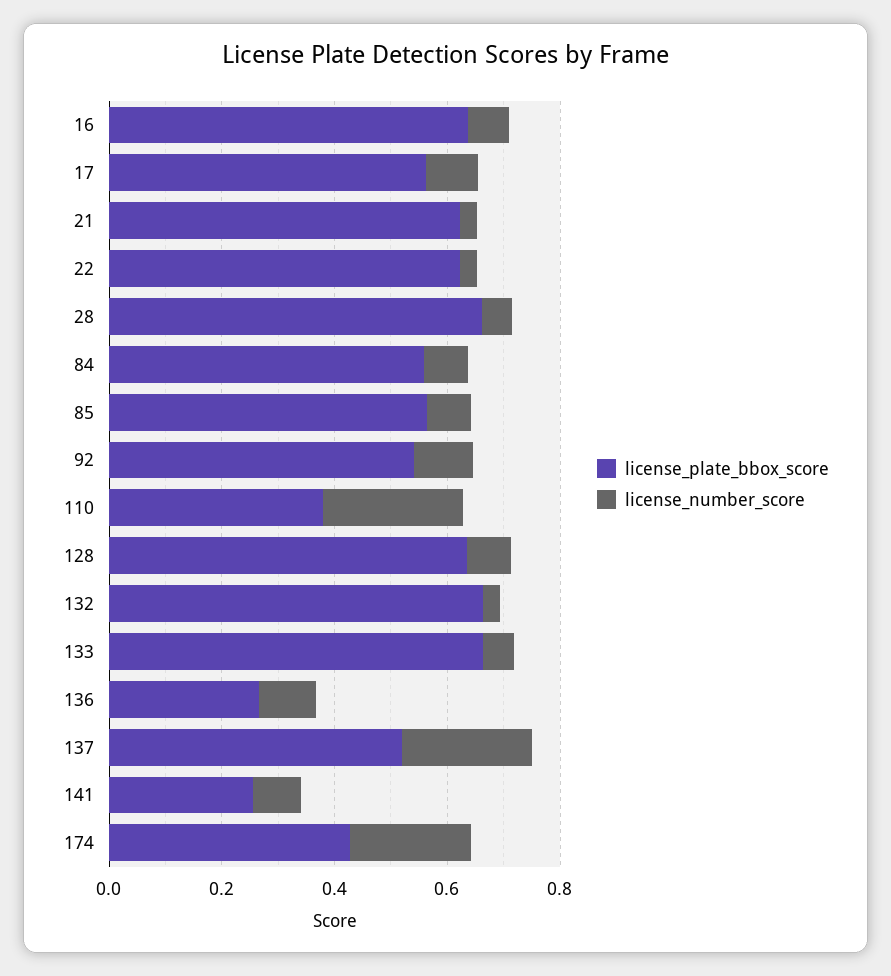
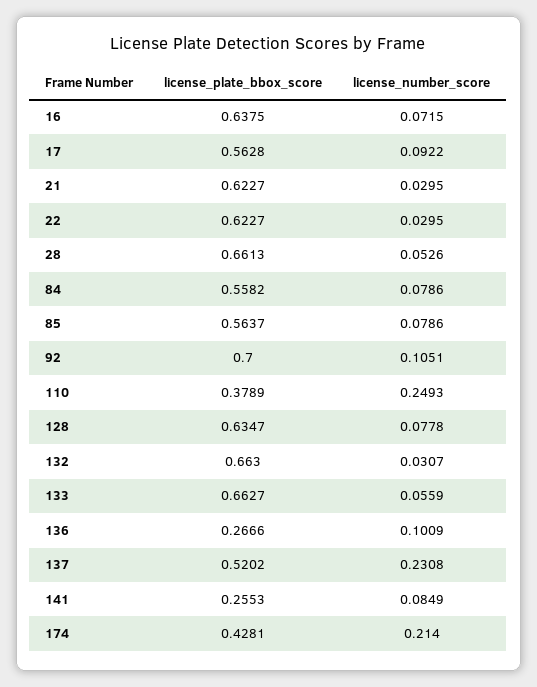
license_plate_bbox_score, 92: 0.55 -> 0.7

